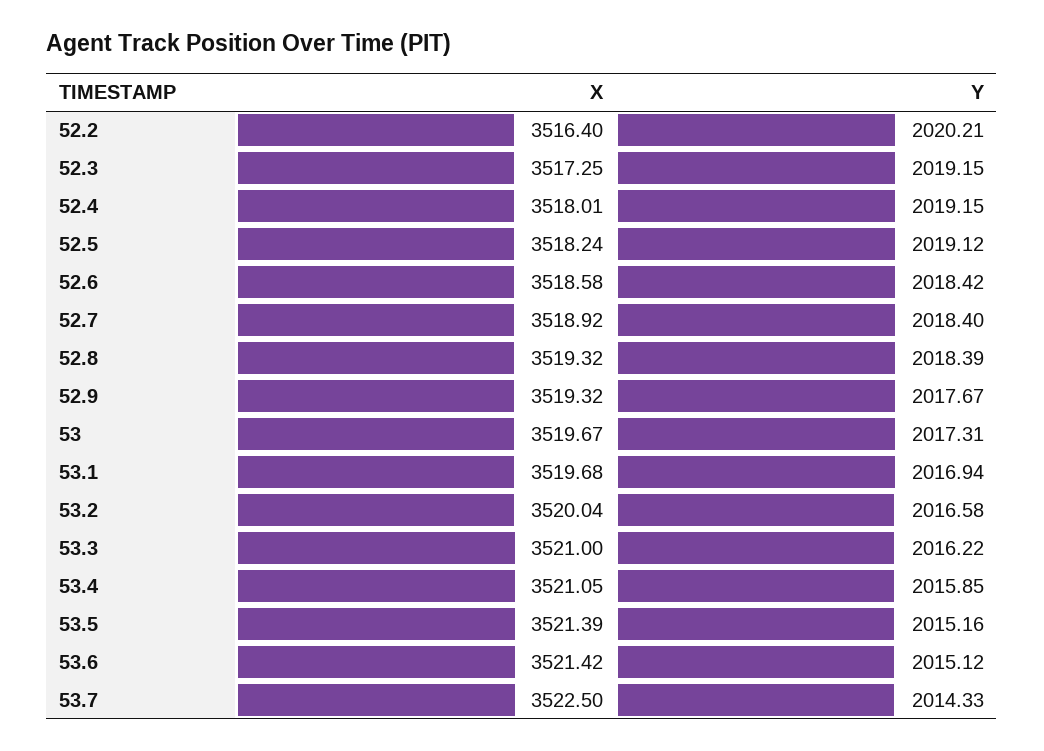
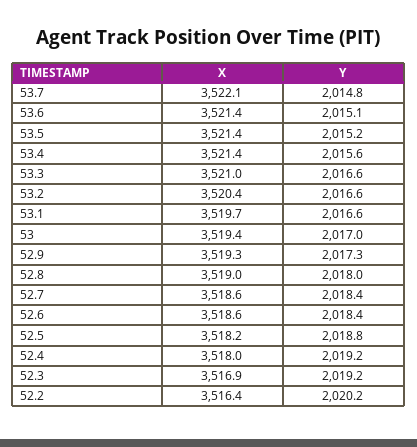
X, 52.3: 3517.25 -> 3516.9
Y, 52.5: 2019.12 -> 2018.8
X, 52.7: 3518.92 -> 3518.6
X, 52.8: 3519.32 -> 3519
Y, 52.8: 2018.39 -> 2018
Y, 52.9: 2017.67 -> 2017.3
X, 53: 3519.67 -> 3519.4
Y, 53: 2017.31 -> 2017
Y, 53.1: 2016.94 -> 2016.6
X, 53.2: 3520.04 -> 3520.4
Y, 53.3: 2016.22 -> 2016.6
X, 53.4: 3521.05 -> 3521.4
Y, 53.4: 2015.85 -> 2015.6
X, 53.7: 3522.5 -> 3522.1
Y, 53.7: 2014.33 -> 2014.8

